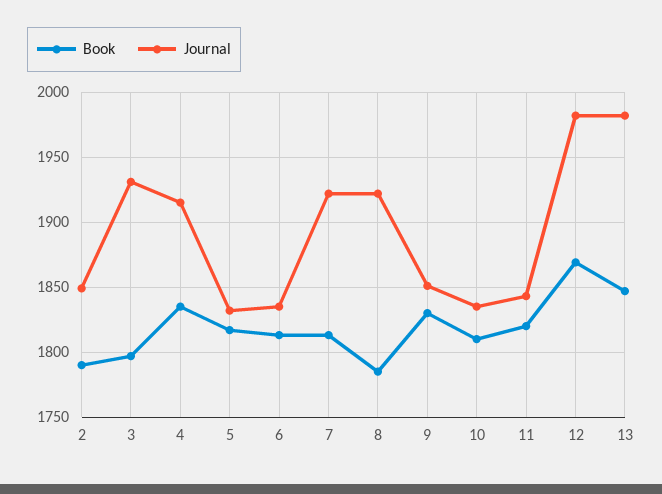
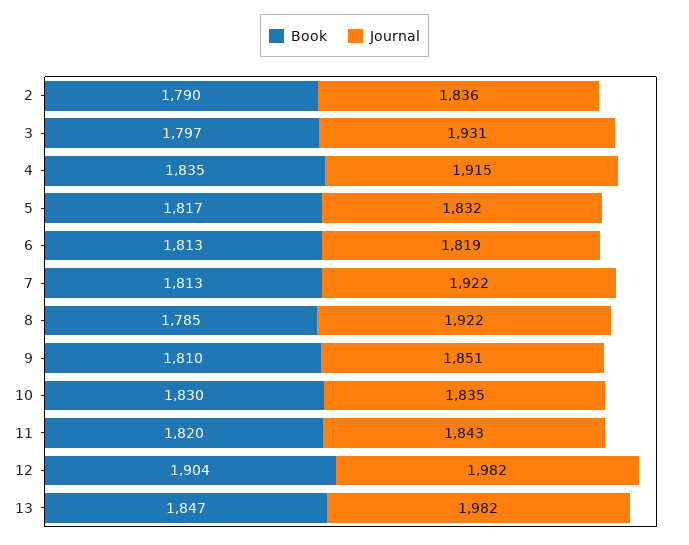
Journal, 2: 1850 -> 1836
Journal, 6: 1835 -> 1819
Book, 9: 1830 -> 1810
Book, 10: 1810 -> 1830
Book, 12: 1870 -> 1904

